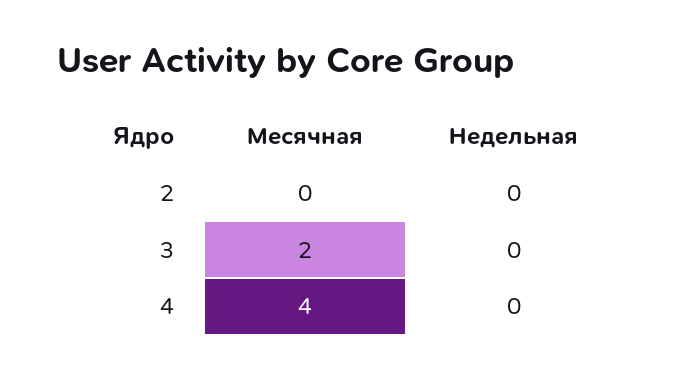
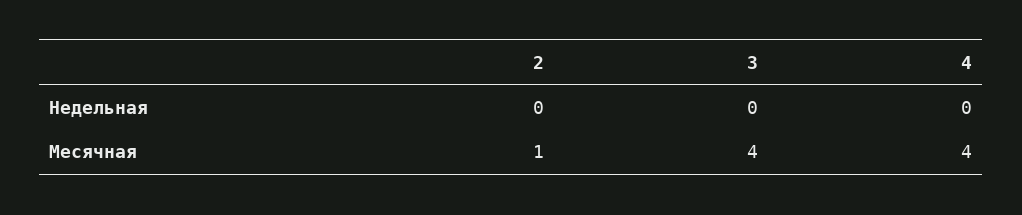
Месячная, 2: 0 -> 1
Месячная, 3: 2 -> 4

